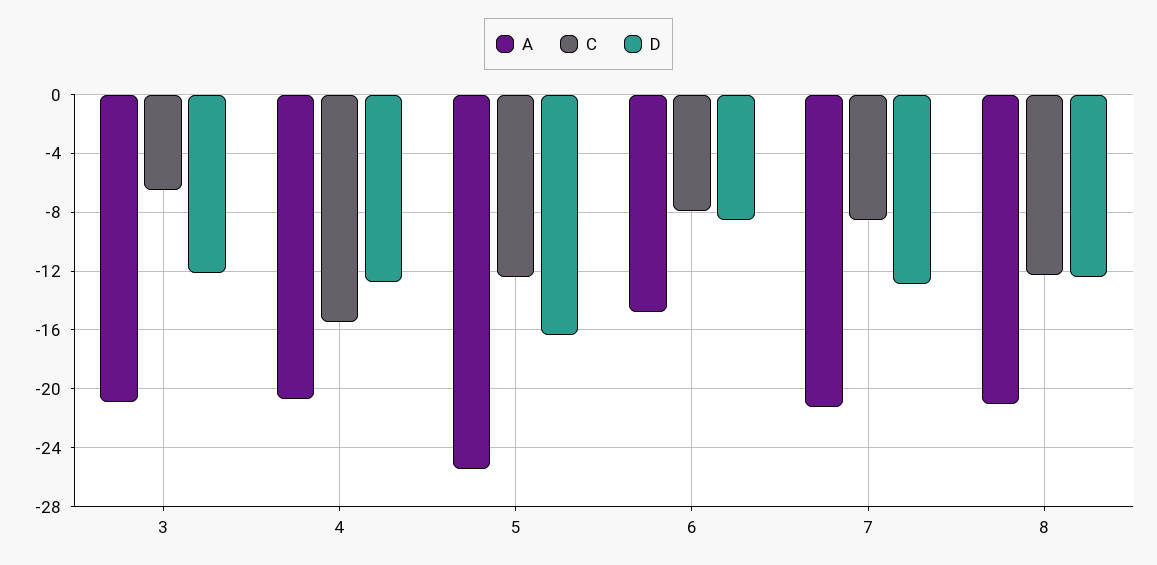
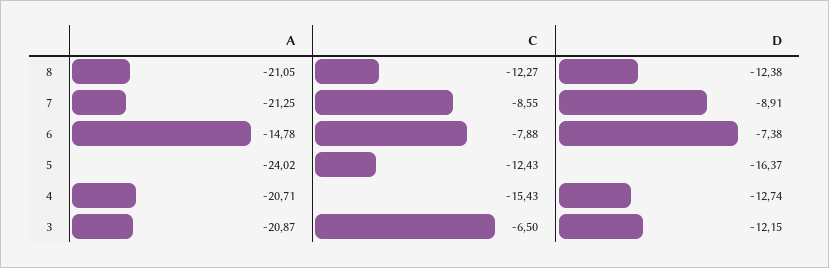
A, 5: -25.5 -> -24.02
D, 6: -8.5 -> -7.38
D, 7: -13 -> -8.91

